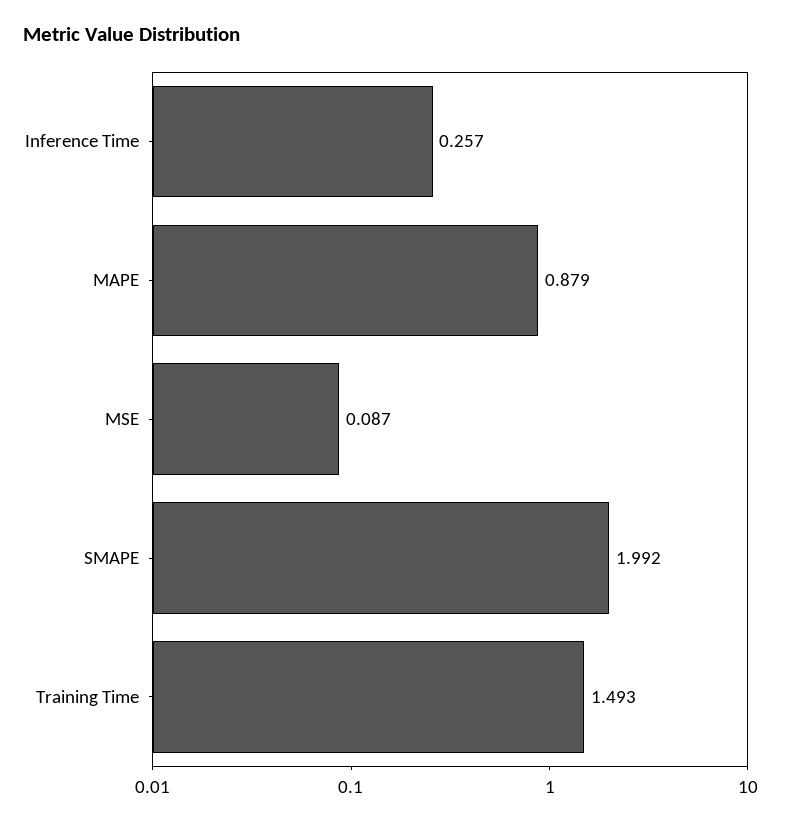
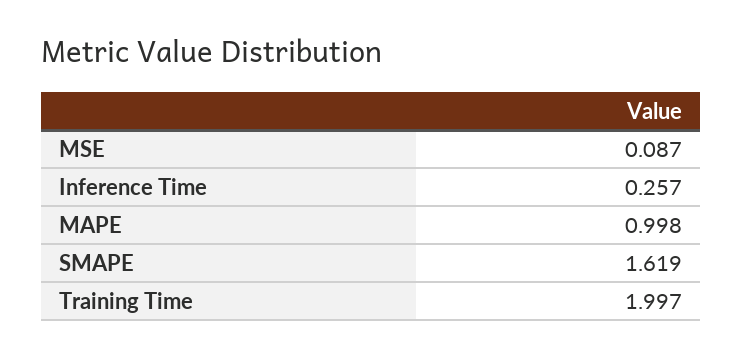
MAPE: 0.879 -> 0.998
SMAPE: 1.992 -> 1.619
Training Time: 1.493 -> 1.997

